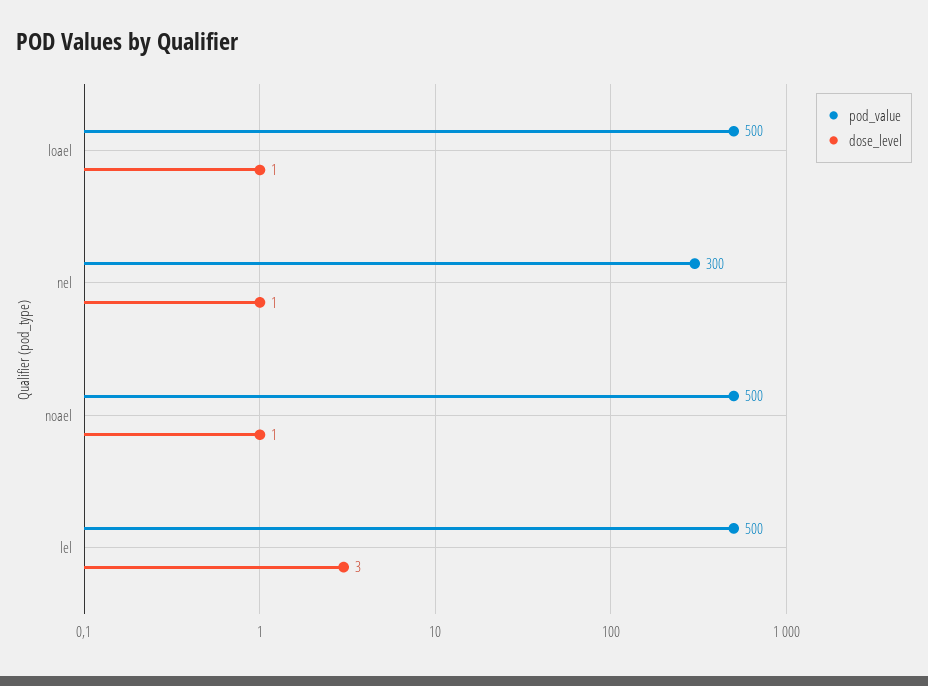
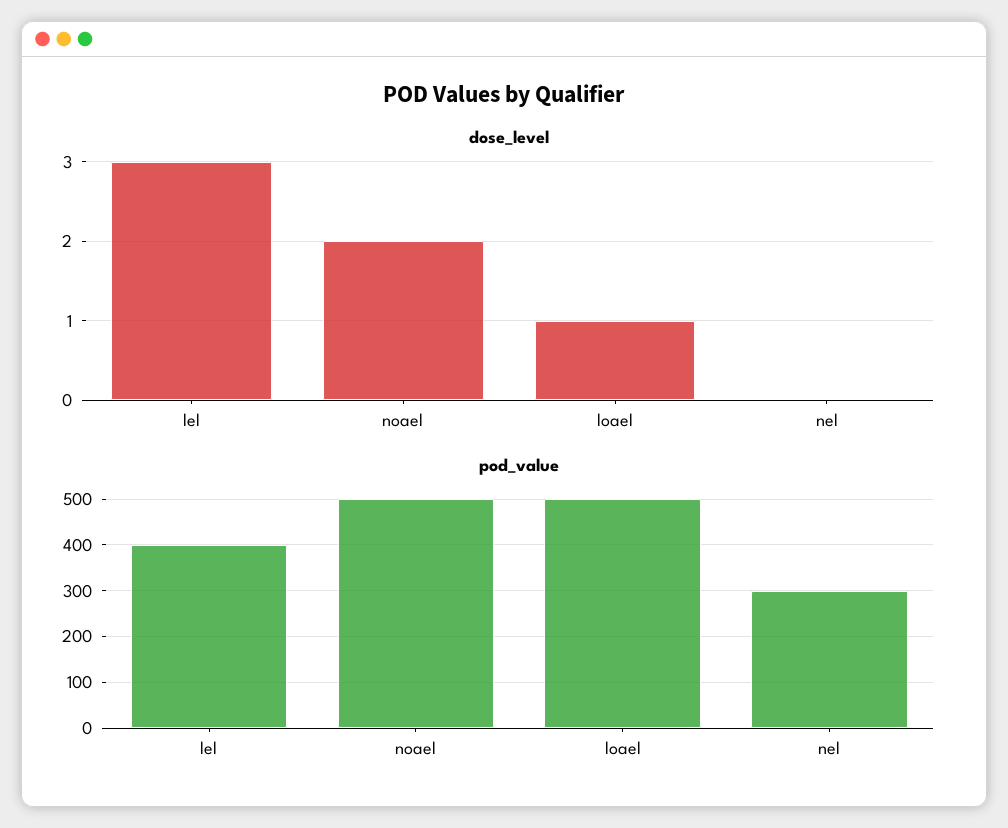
dose_level, nel: 1 -> 0
dose_level, noael: 1 -> 2
pod_value, lel: 500 -> 400

